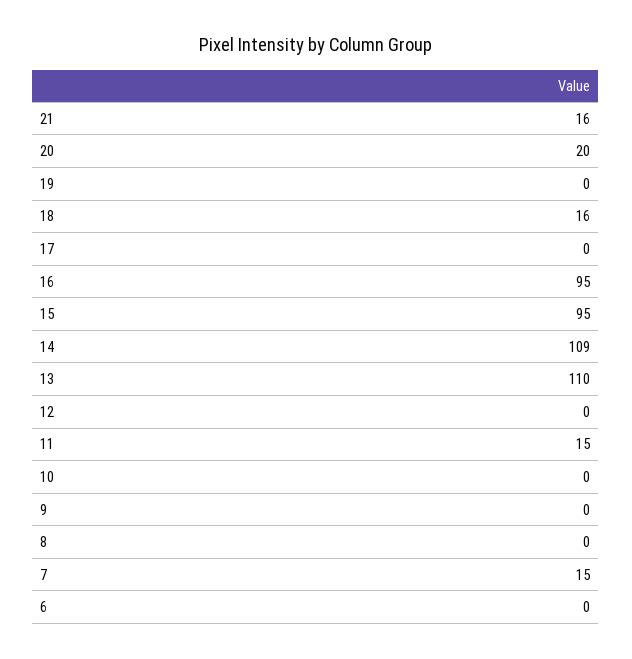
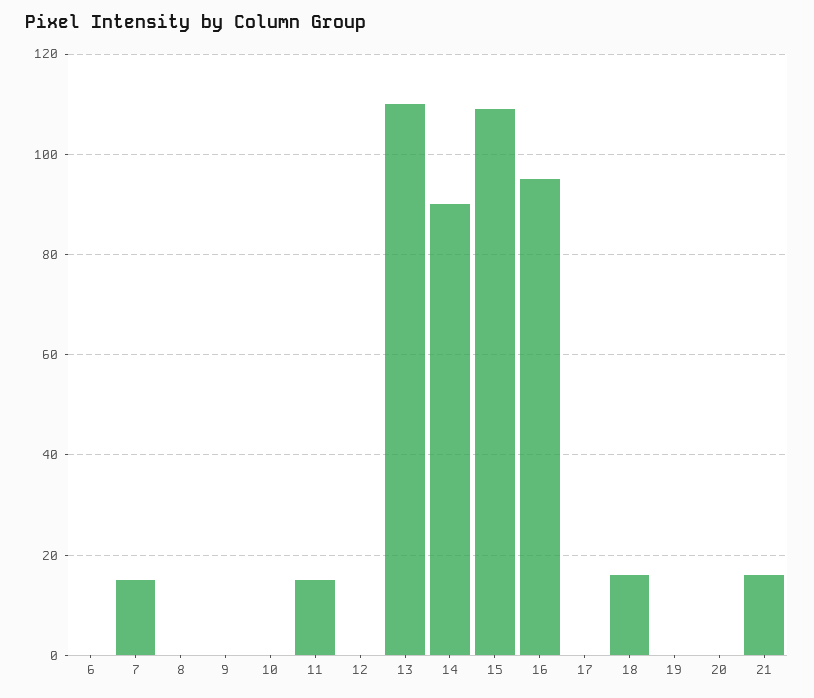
20: 20 -> 0
15: 95 -> 110
14: 109 -> 90

